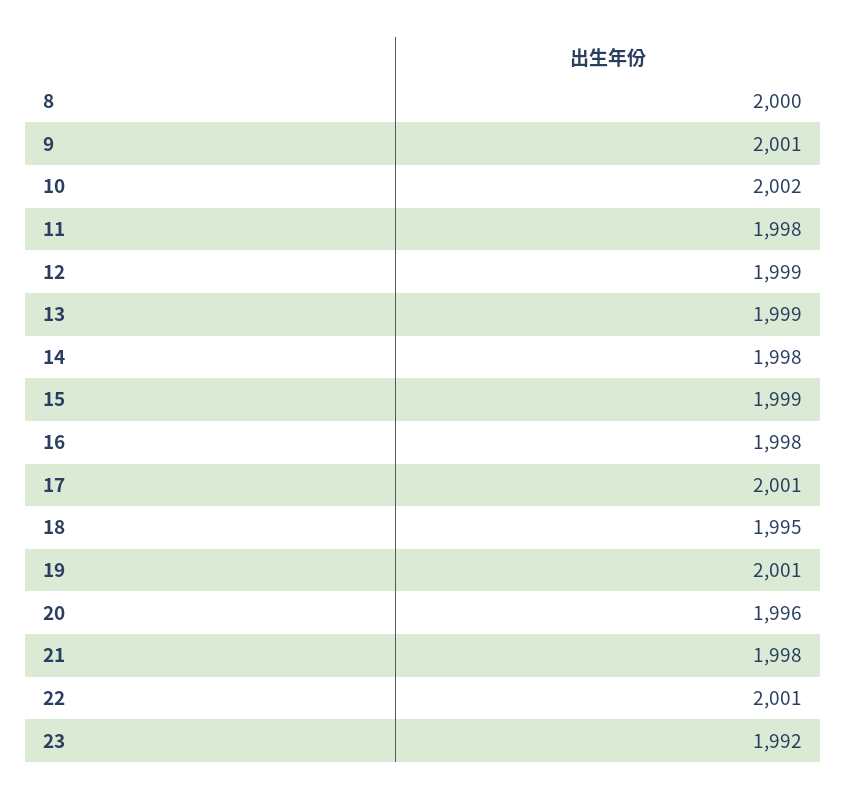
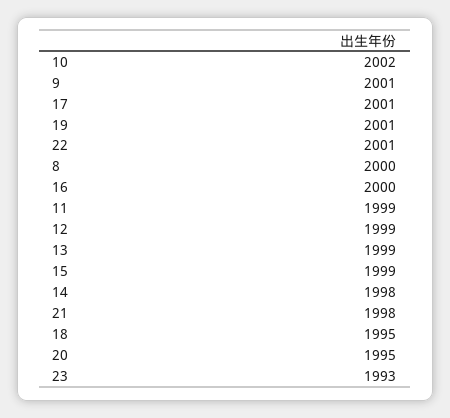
11: 1998 -> 1999
16: 1998 -> 2000
20: 1996 -> 1995
23: 1992 -> 1993

